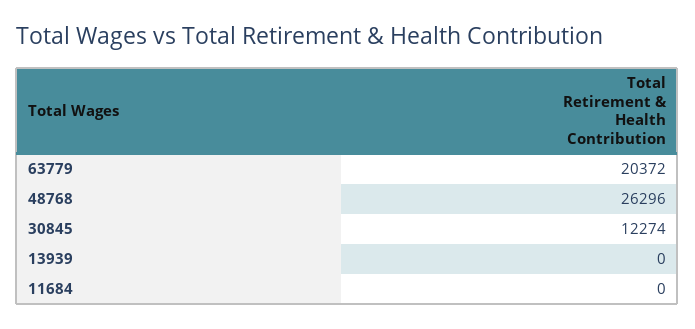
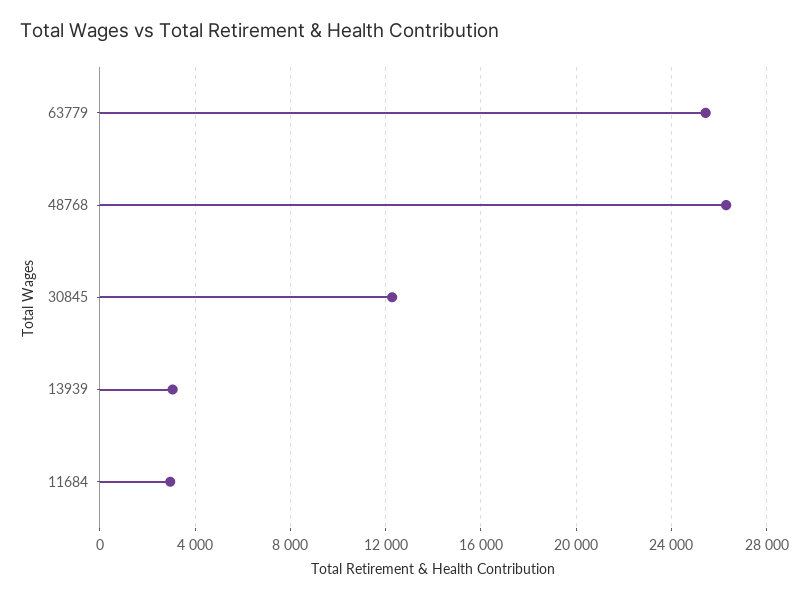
63779: 20372 -> 25500
13939: 0 -> 3000
11684: 0 -> 3000

